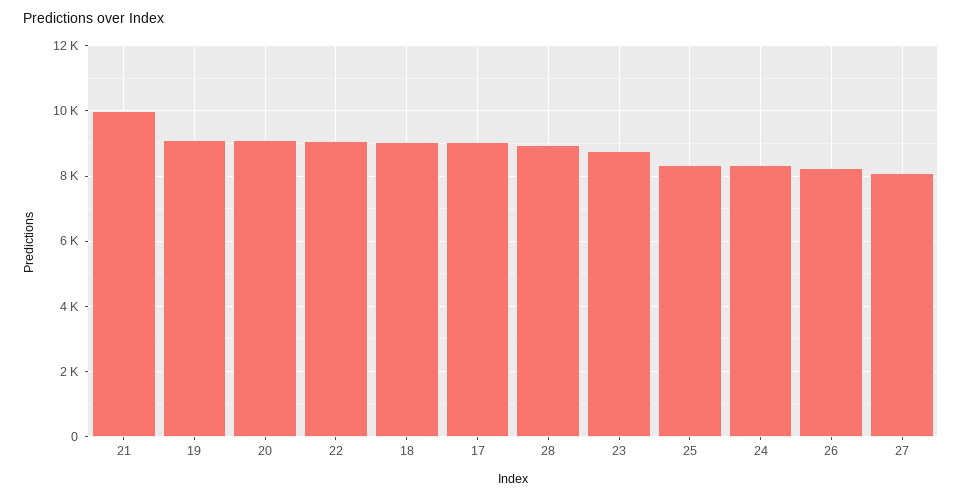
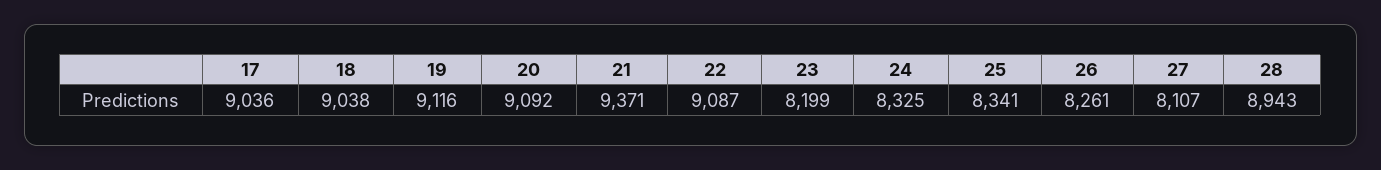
21: 10000 -> 9371
23: 8800 -> 8199

